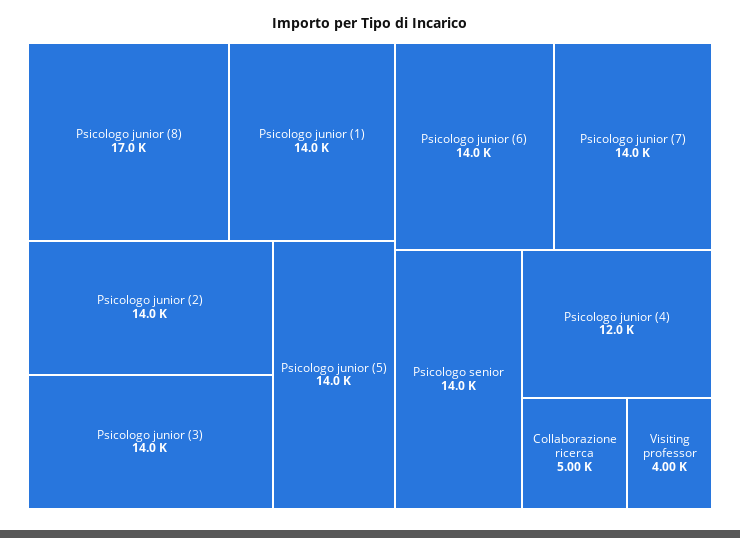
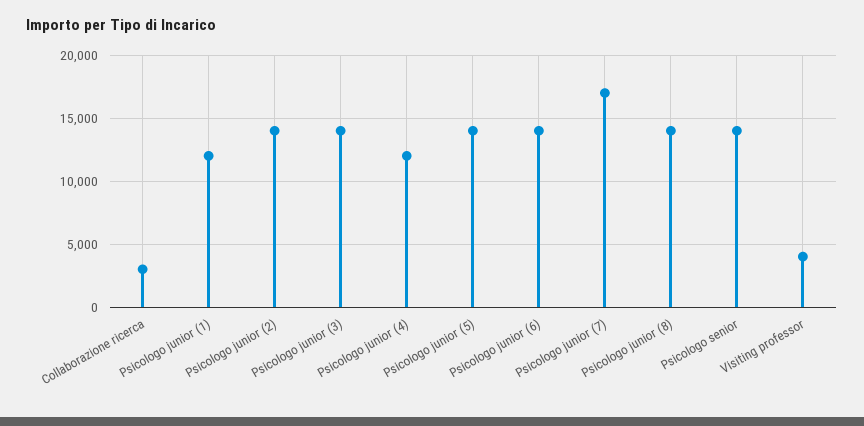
Psicologo junior (8): 17000 -> 14000
Psicologo junior (1): 14000 -> 12000
Psicologo junior (7): 14000 -> 17000
Collaborazione ricerca: 5000 -> 3000

